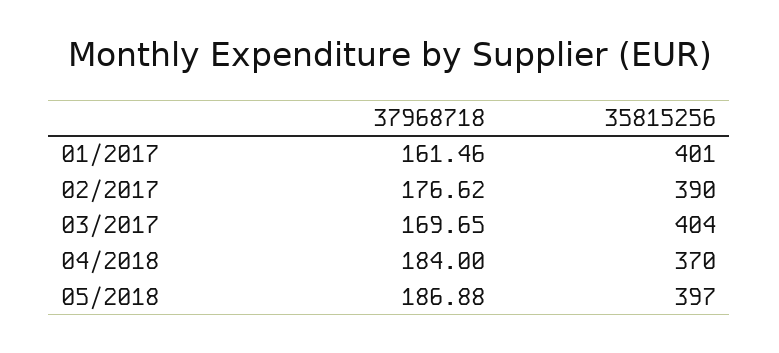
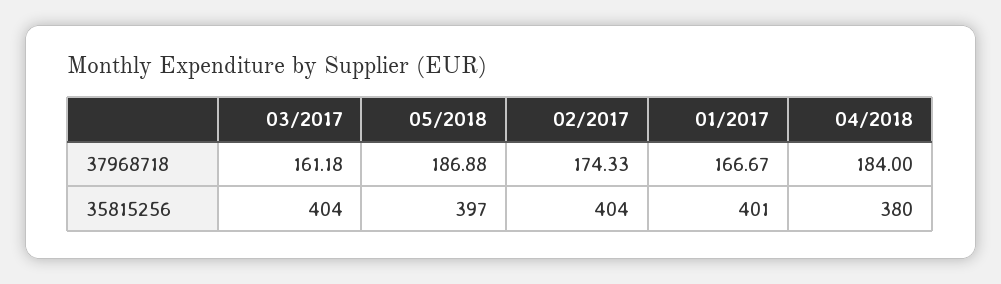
37968718, 01/2017: 161.46 -> 166.67
37968718, 02/2017: 176.62 -> 174.33
35815256, 02/2017: 390 -> 404
37968718, 03/2017: 169.65 -> 161.18
35815256, 04/2018: 370 -> 380

